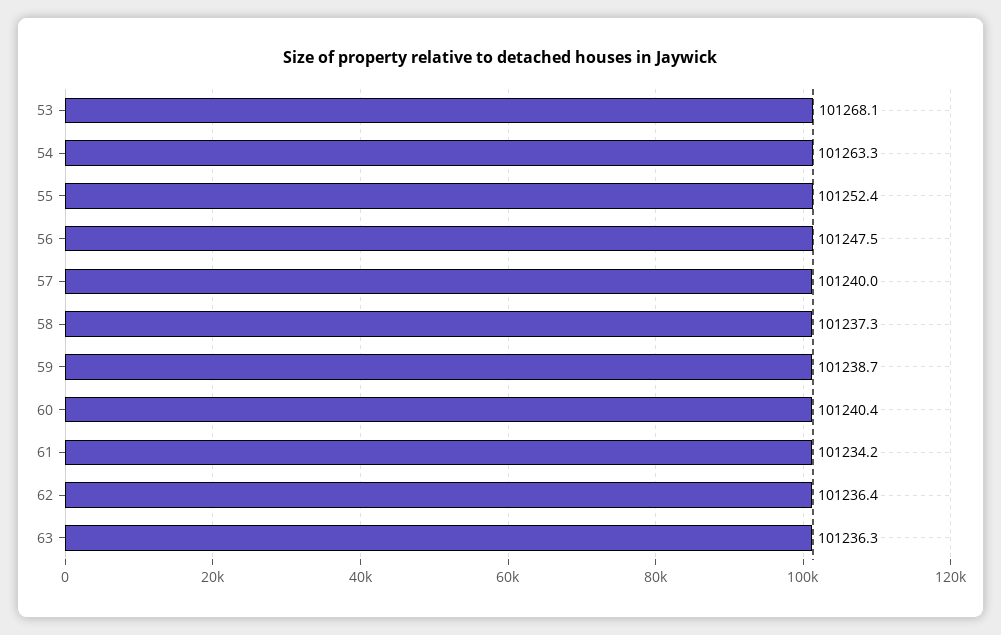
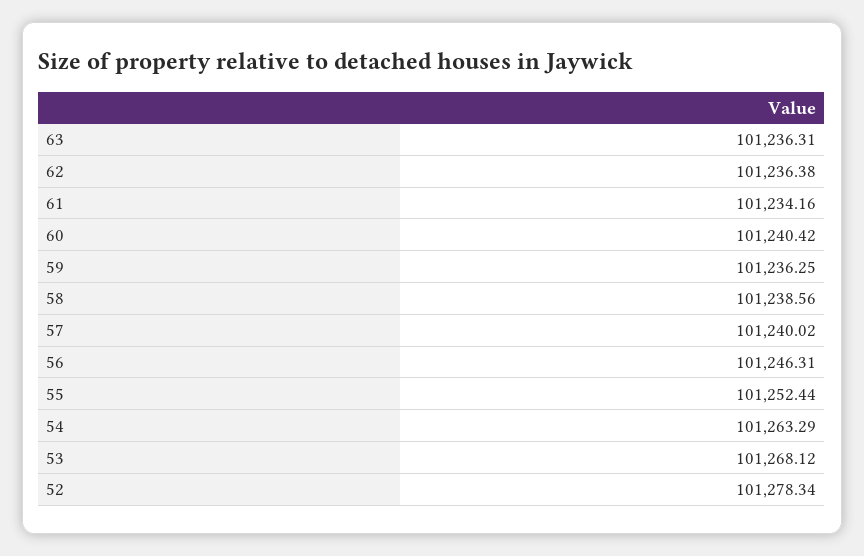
56: 101247.5 -> 101246.31
58: 101237.3 -> 101238.56
59: 101238.7 -> 101236.25
52: none -> 101278.34

